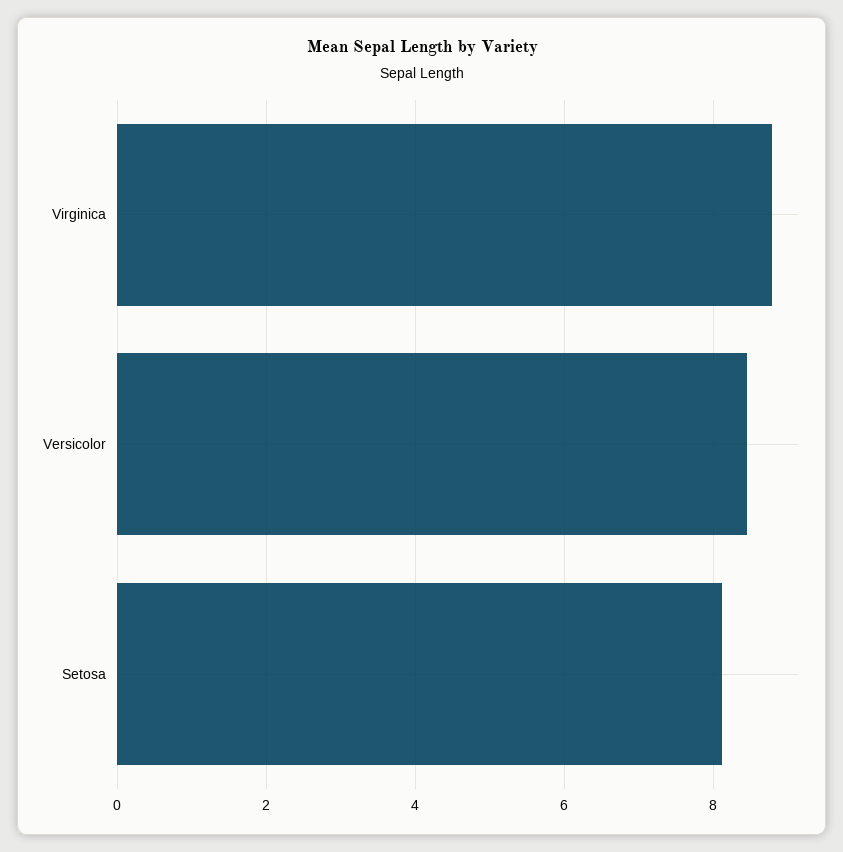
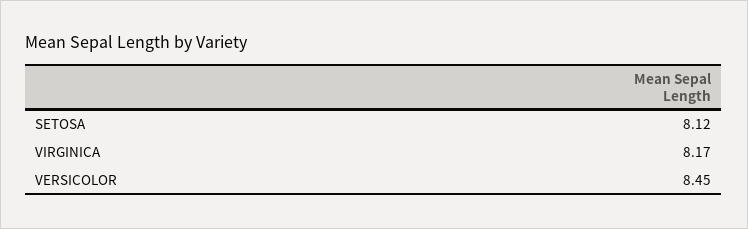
Virginica: 8.8 -> 8.17

